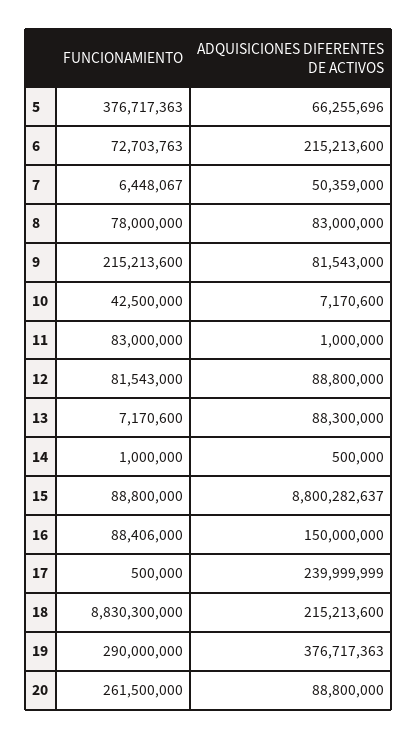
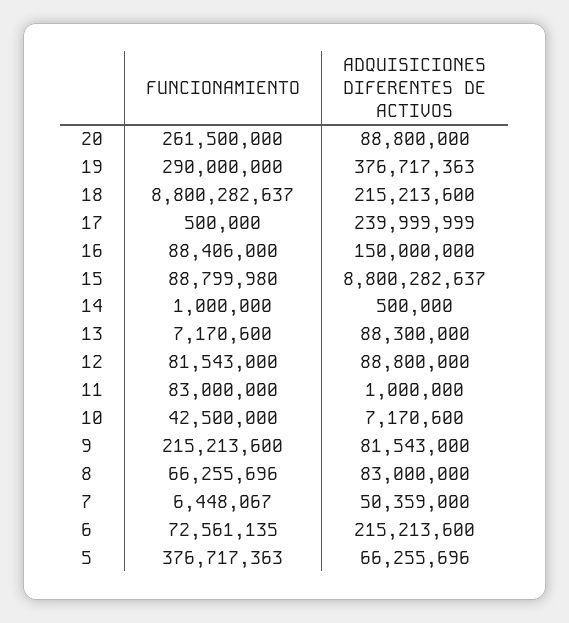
FUNCIONAMIENTO, 6: 72703763 -> 72561135
FUNCIONAMIENTO, 8: 78000000 -> 66255696
FUNCIONAMIENTO, 15: 88800000 -> 88799980
FUNCIONAMIENTO, 18: 8830300000 -> 8800282637

